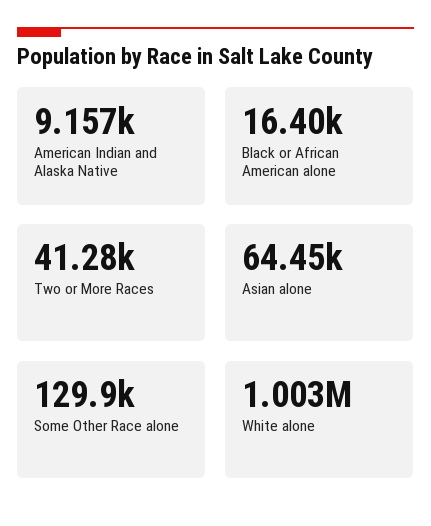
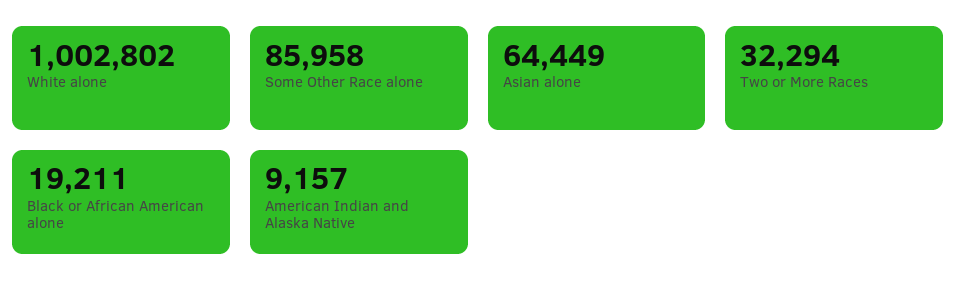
Black or African American alone: 16400 -> 19211
Two or More Races: 41280 -> 32294
Some Other Race alone: 129900 -> 85958

